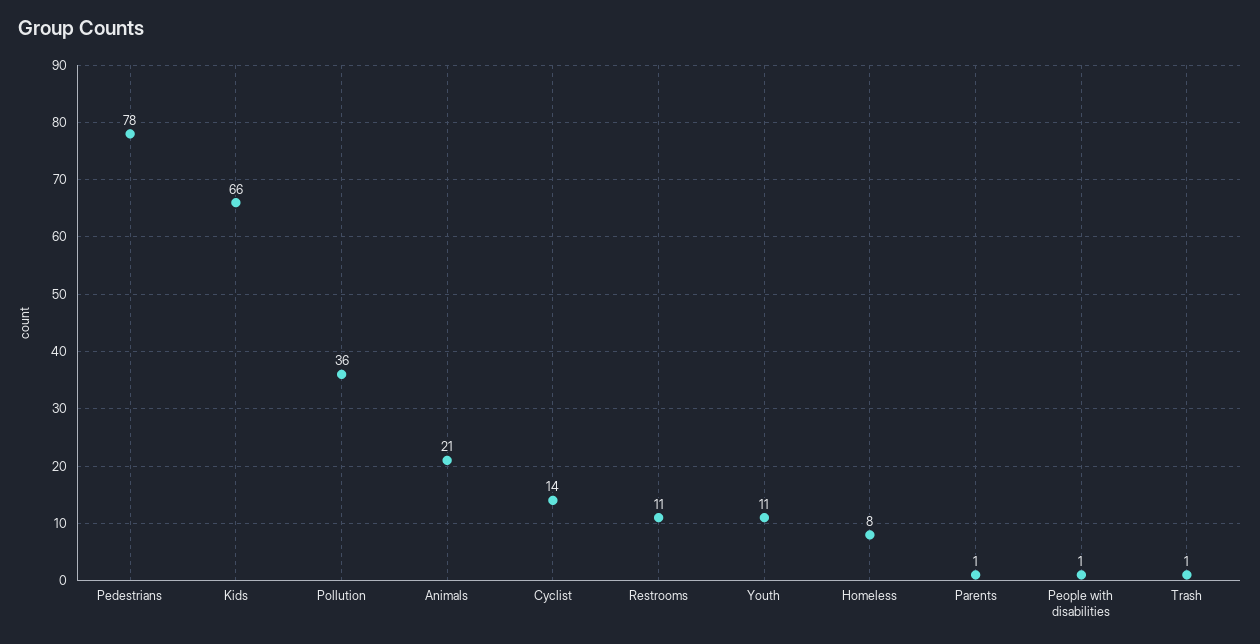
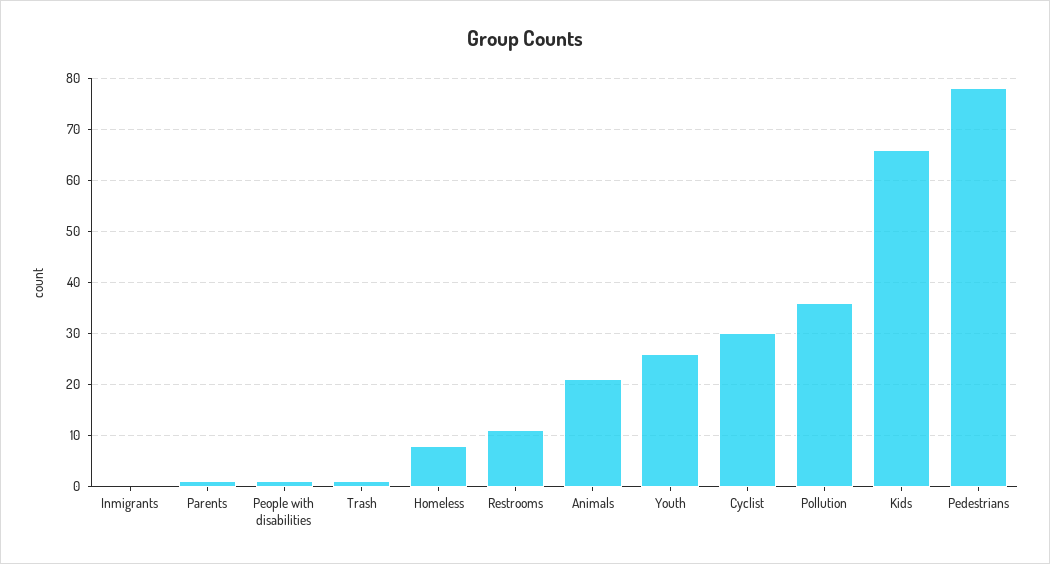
Cyclist: 14 -> 30
Youth: 11 -> 25
Inmigrants: none -> 0

